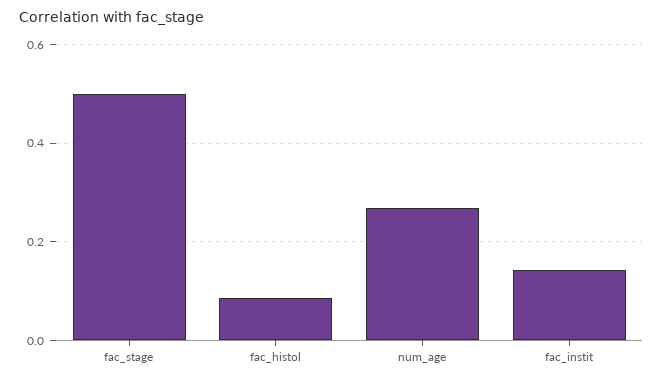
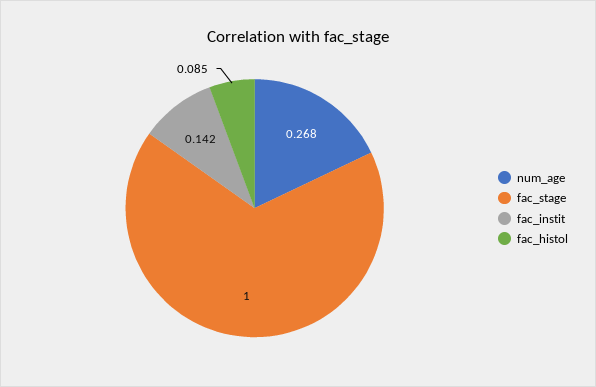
fac_stage: 0.5 -> 1

